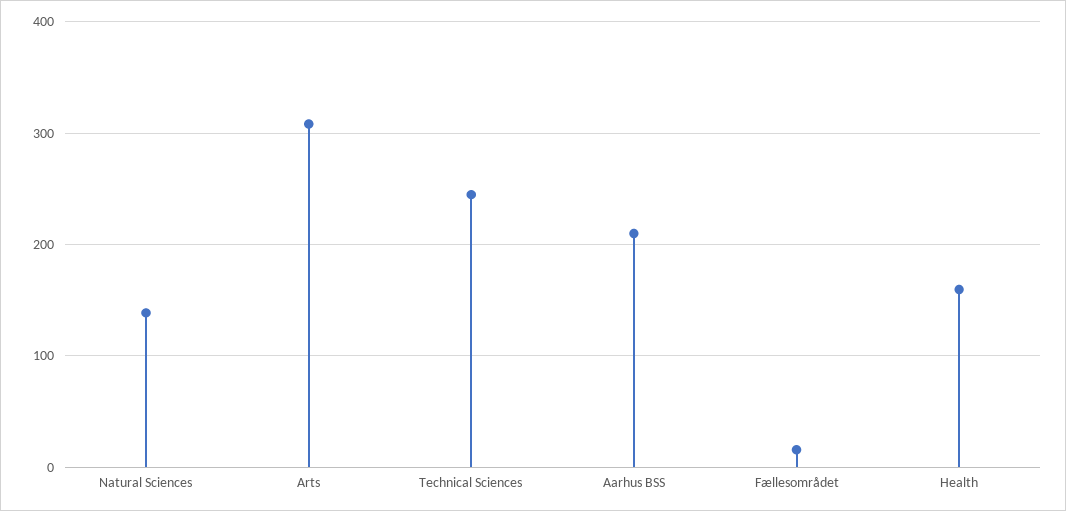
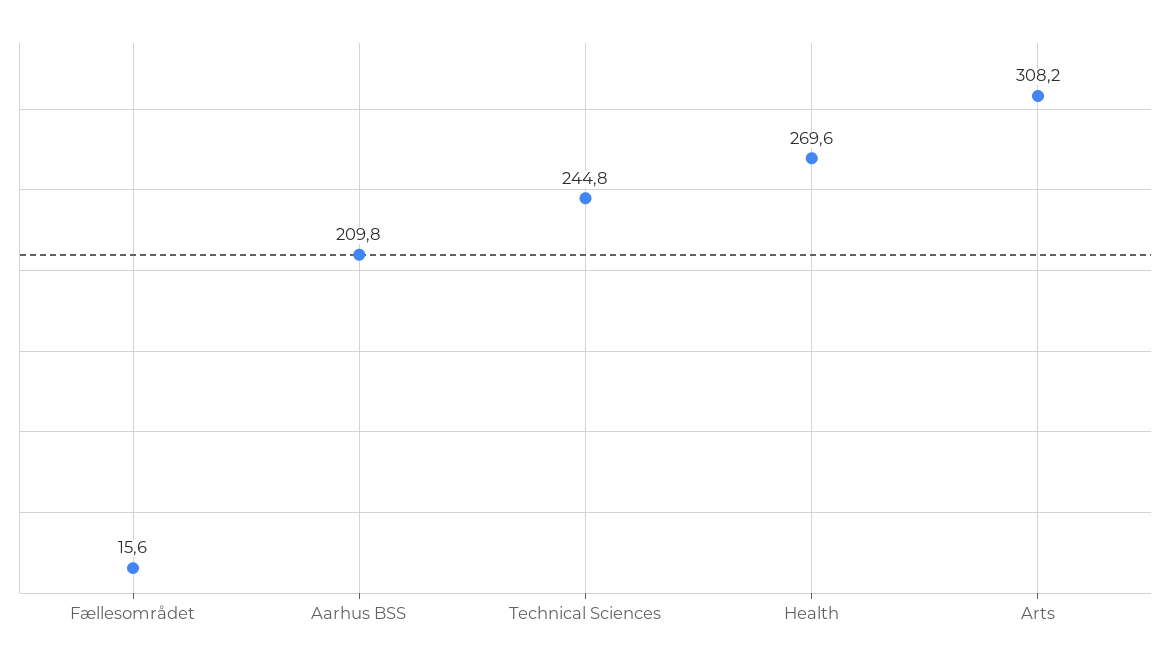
Natural Sciences: 140 -> none
Health: 160 -> 269.6

